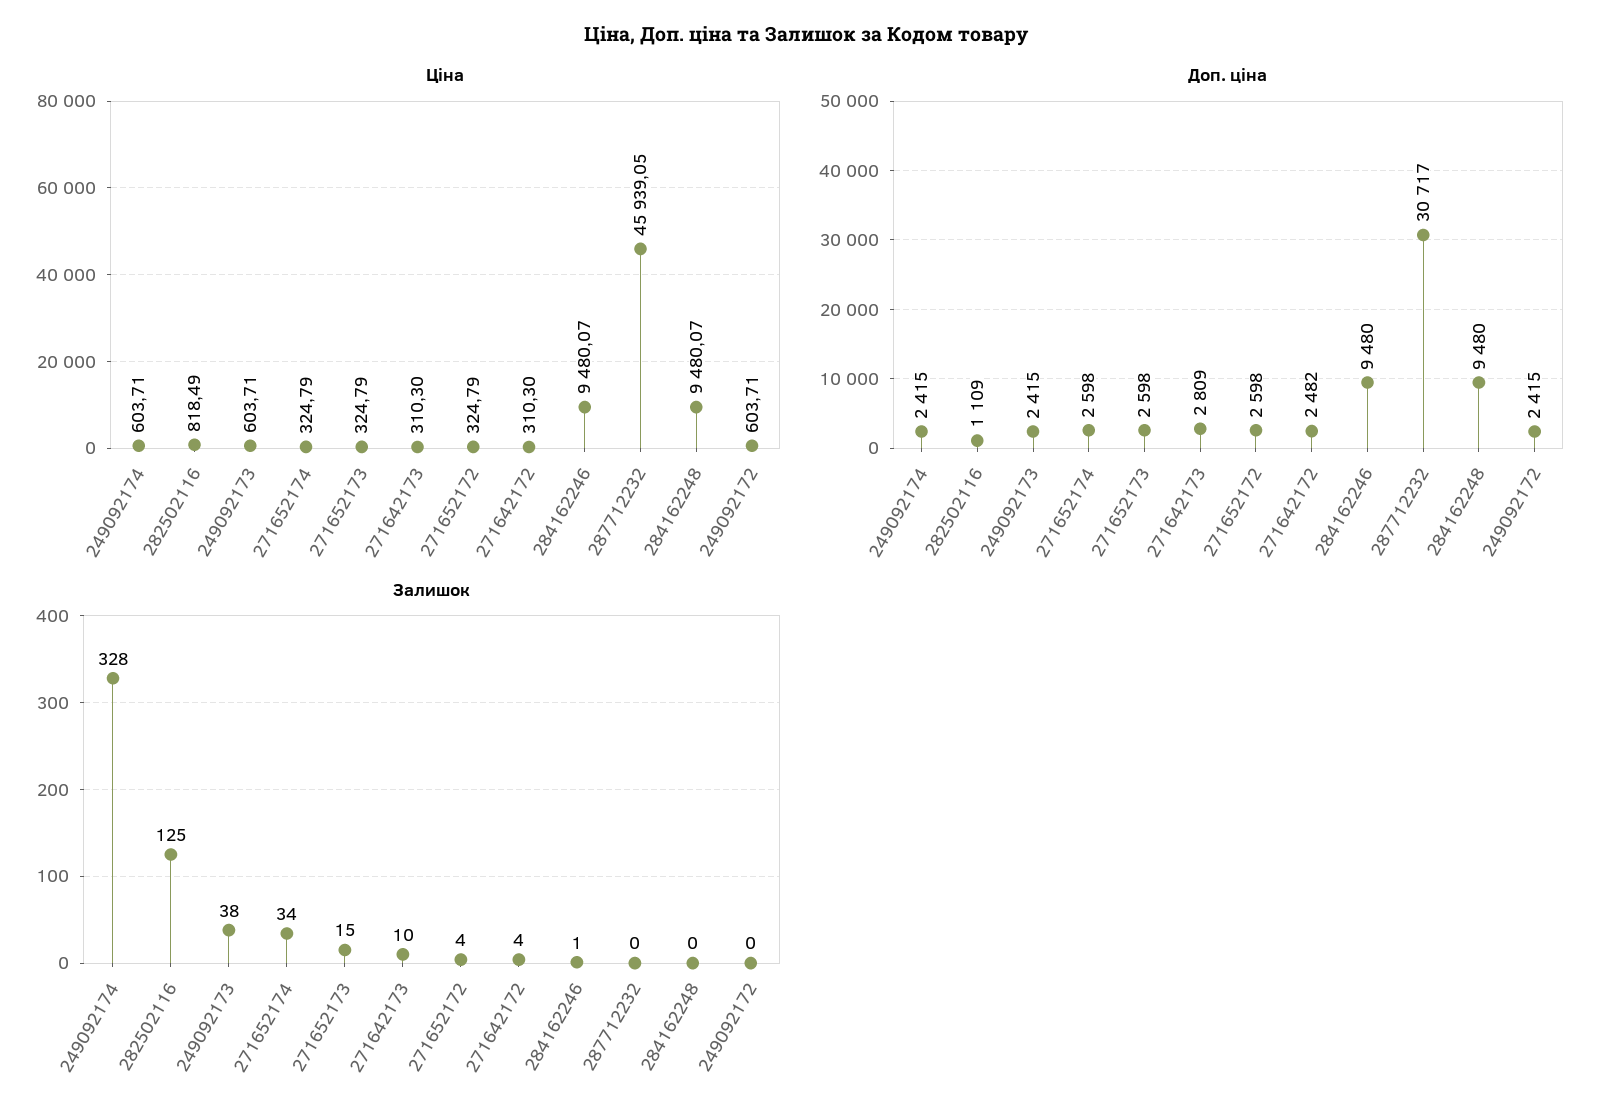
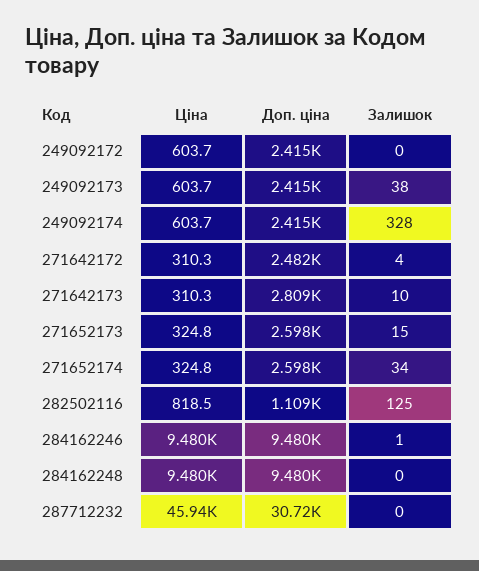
Ціна, 271652172: 324.79 -> none
Доп. ціна, 271652172: 2598 -> none
Залишок, 271652172: 4 -> none

